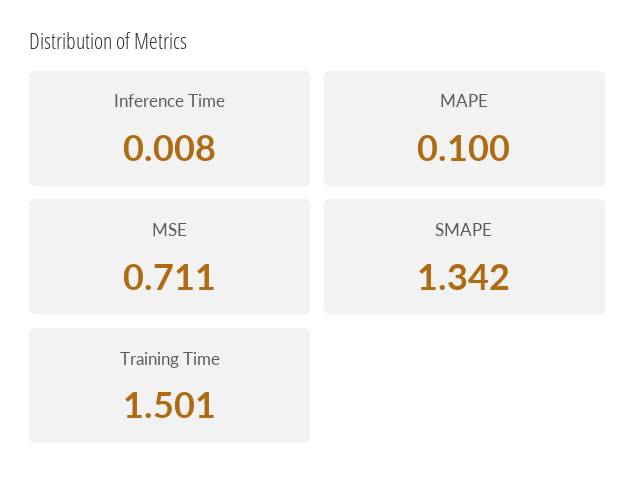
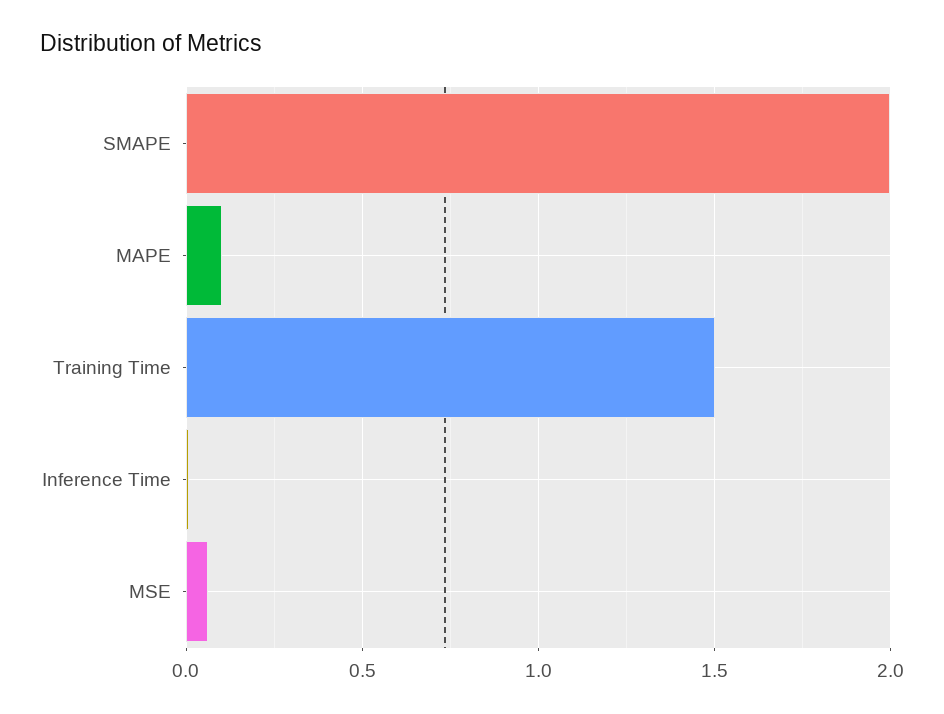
MSE: 0.711 -> 0.05
SMAPE: 1.342 -> 2

